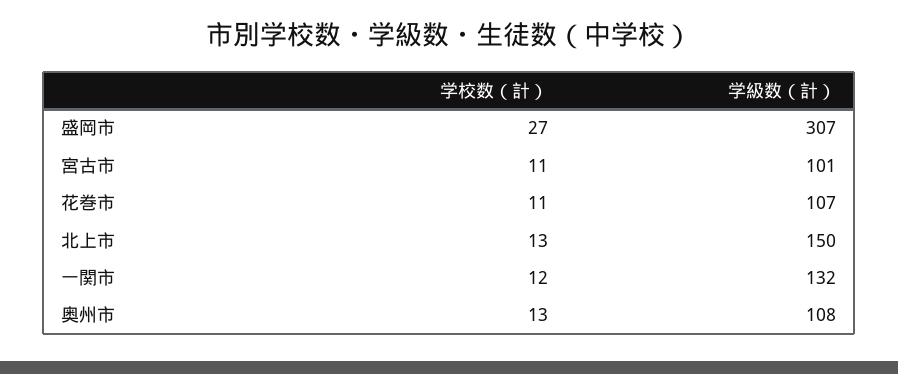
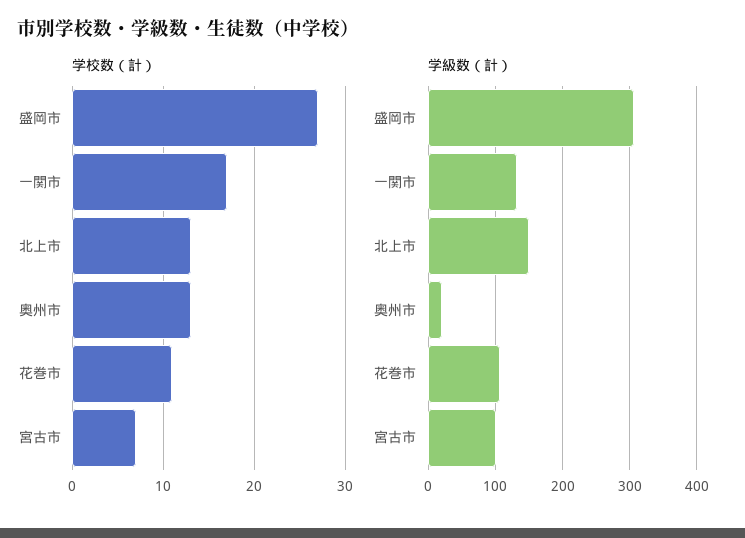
学校数（計）, 宮古市: 11 -> 7
学校数（計）, 一関市: 12 -> 17
学級数（計）, 奥州市: 108 -> 20

